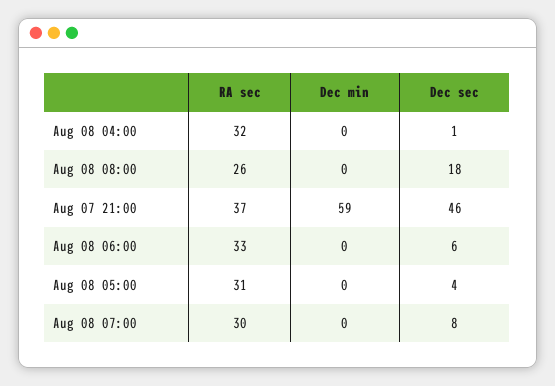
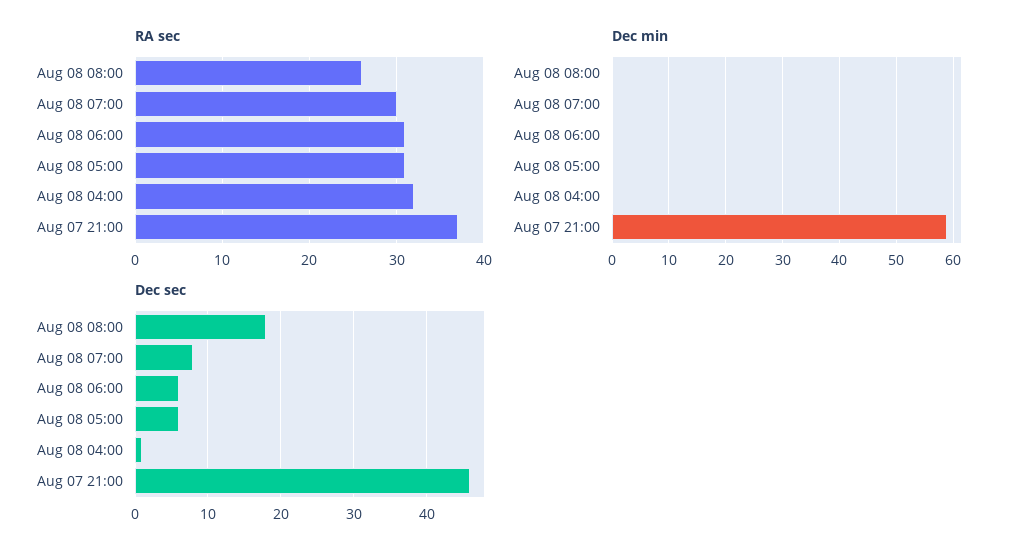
RA sec, Aug 08 06:00: 33 -> 31
Dec sec, Aug 08 05:00: 4 -> 6

